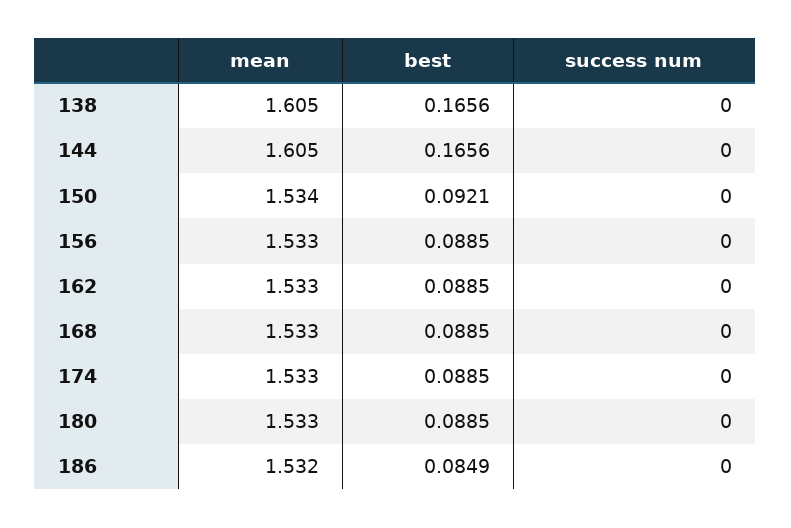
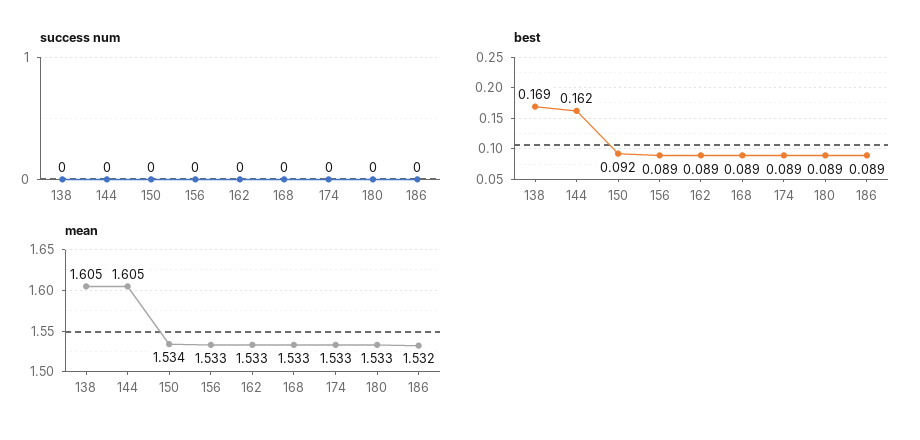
best, 138: 0.1656 -> 0.169
best, 144: 0.1656 -> 0.162
best, 186: 0.0849 -> 0.089

